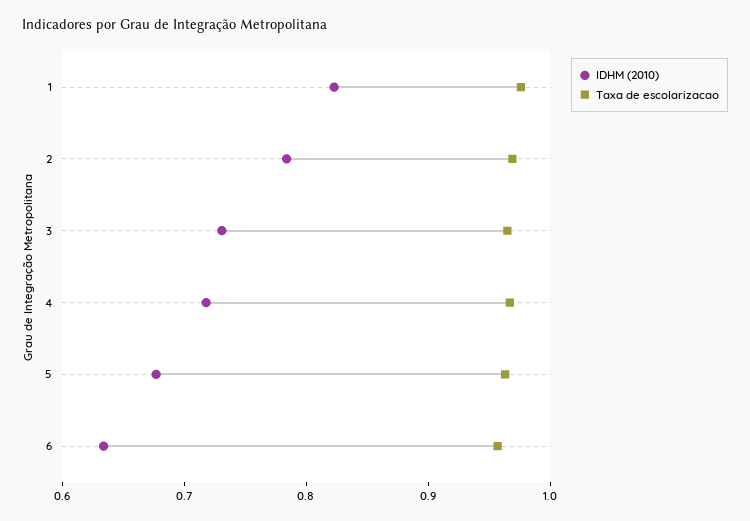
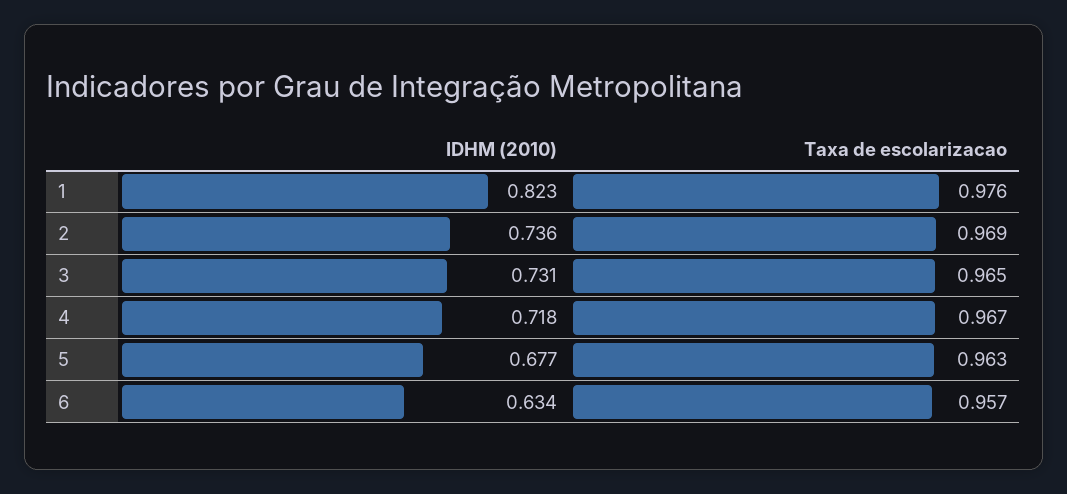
IDHM (2010), 2: 0.78 -> 0.736

